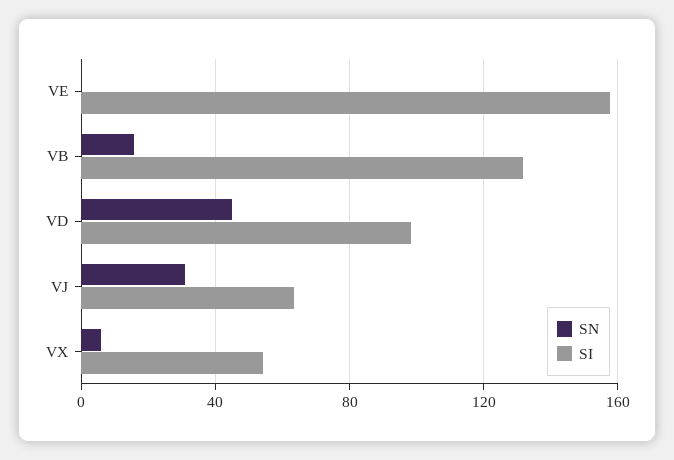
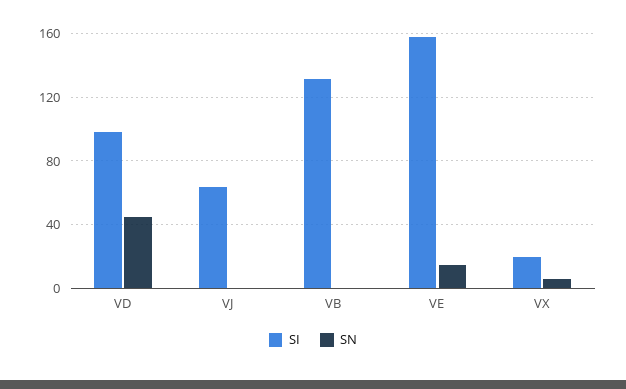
SN, VE: 0 -> 15
SN, VB: 15 -> 0
SN, VJ: 30 -> 0
SI, VX: 55 -> 20

